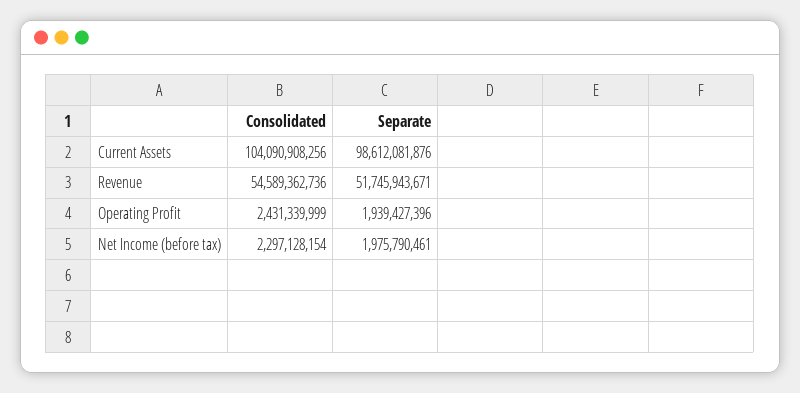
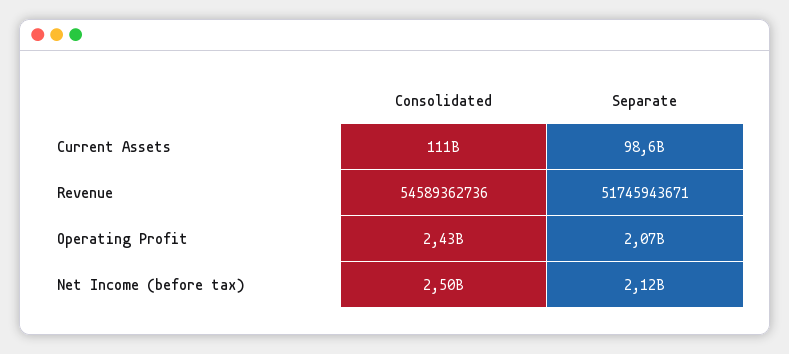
Consolidated, Current Assets: 104090908256 -> 111000000000
Separate, Operating Profit: 1939427396 -> 2070000000
Consolidated, Net Income (before tax): 2297128154 -> 2500000000
Separate, Net Income (before tax): 1975790461 -> 2120000000

